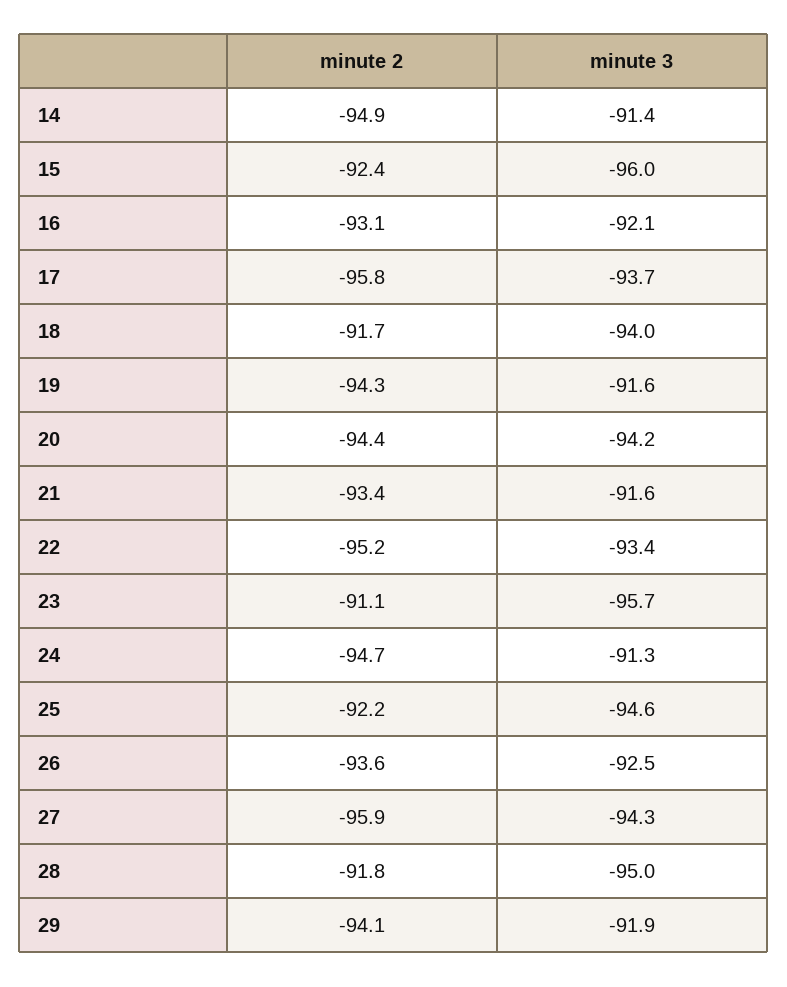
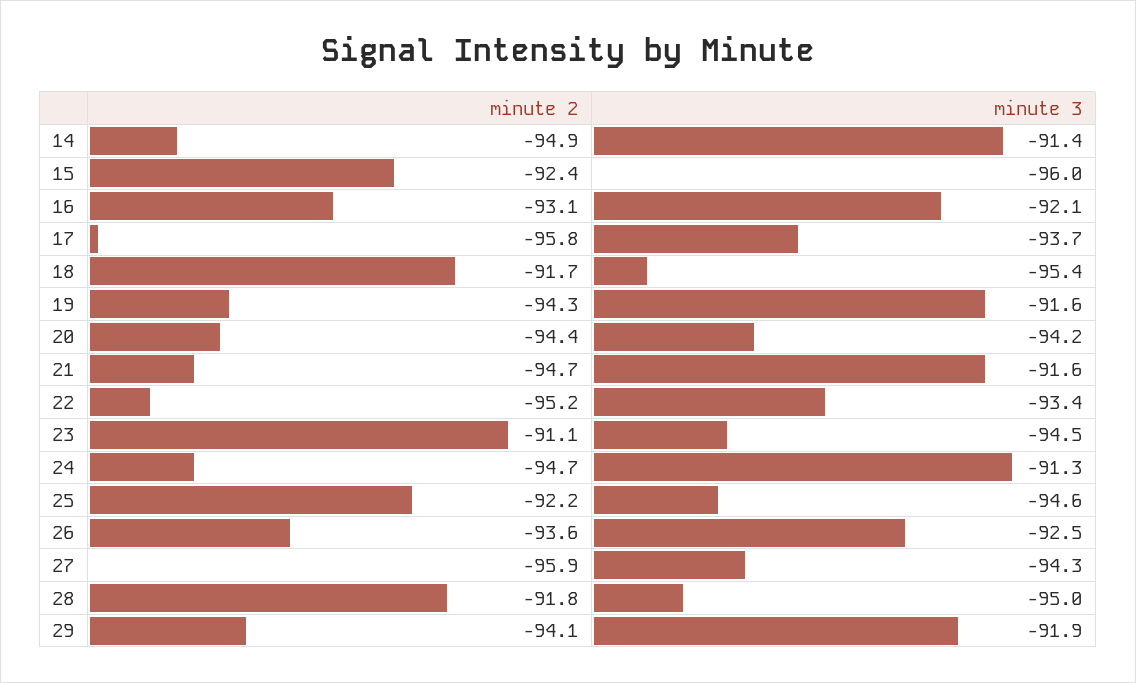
minute 3, 18: -94 -> -95.4
minute 2, 21: -93.4 -> -94.7
minute 3, 23: -95.7 -> -94.5

